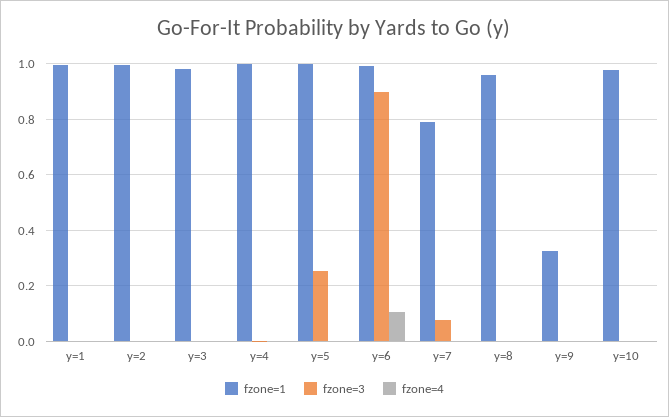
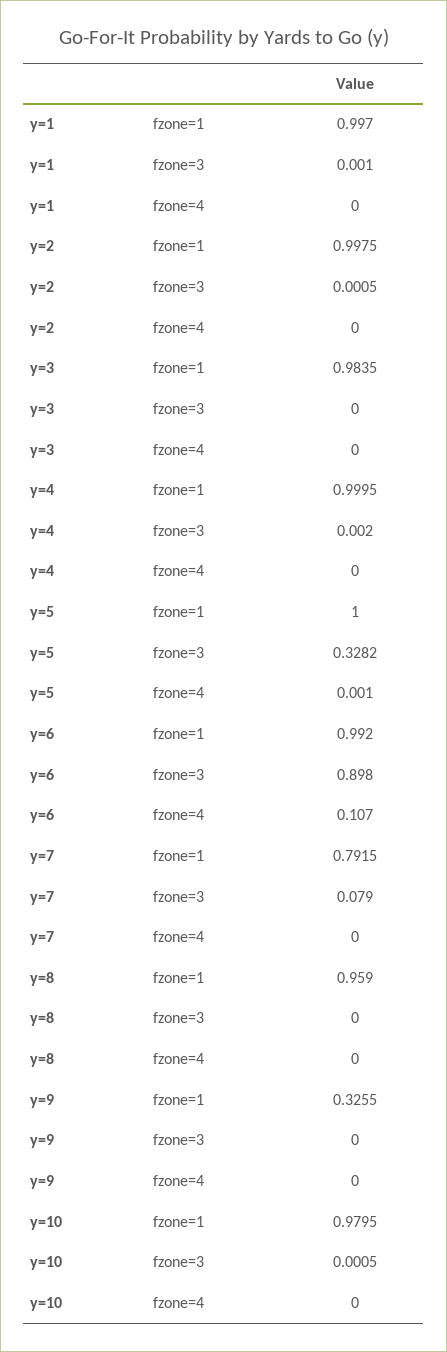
fzone=3, y=5: 0.25 -> 0.3282

